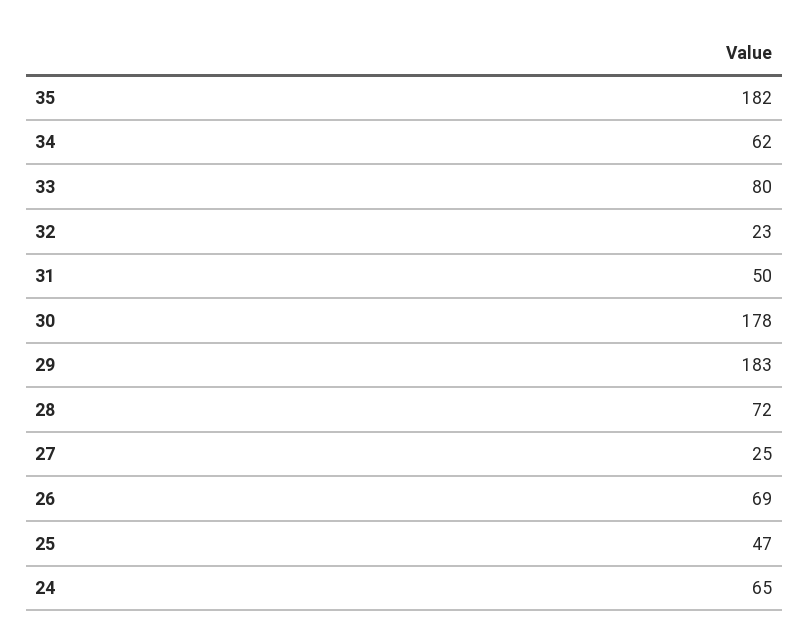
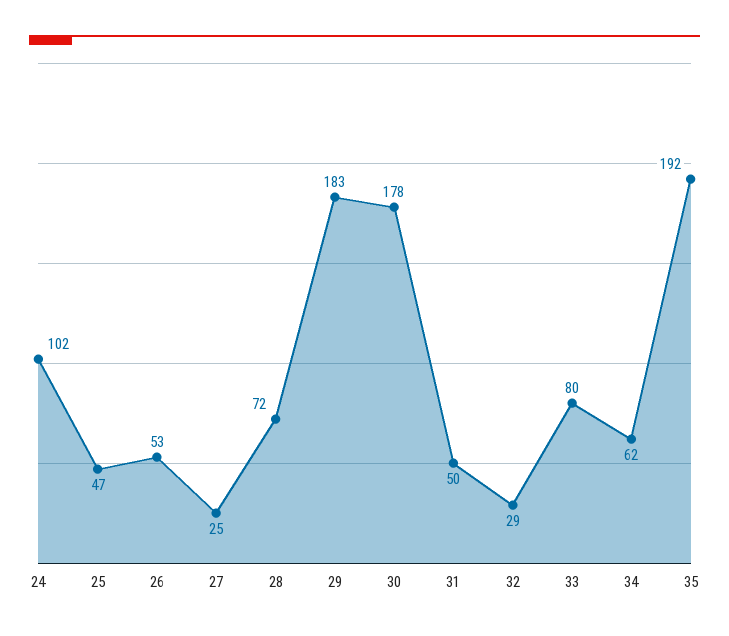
35: 182 -> 192
32: 23 -> 29
26: 69 -> 53
24: 65 -> 102

